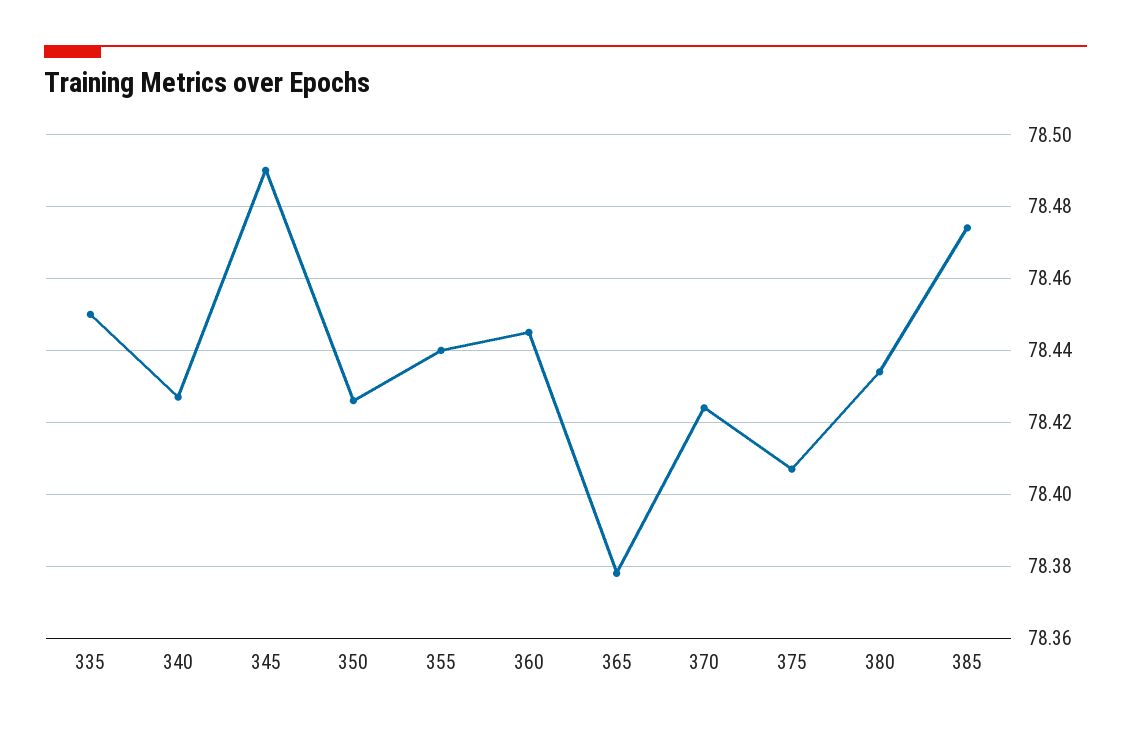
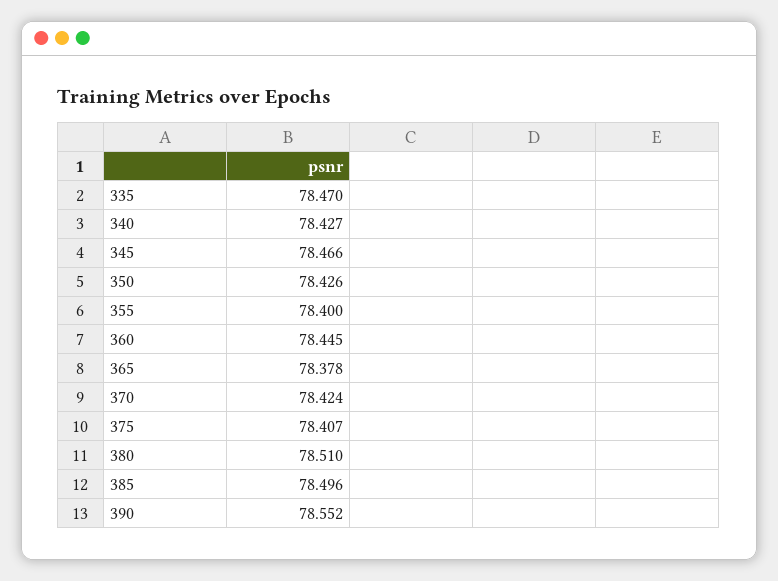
335: 78.45 -> 78.47
345: 78.49 -> 78.466
355: 78.44 -> 78.4
380: 78.435 -> 78.51
385: 78.475 -> 78.496
390: none -> 78.552

